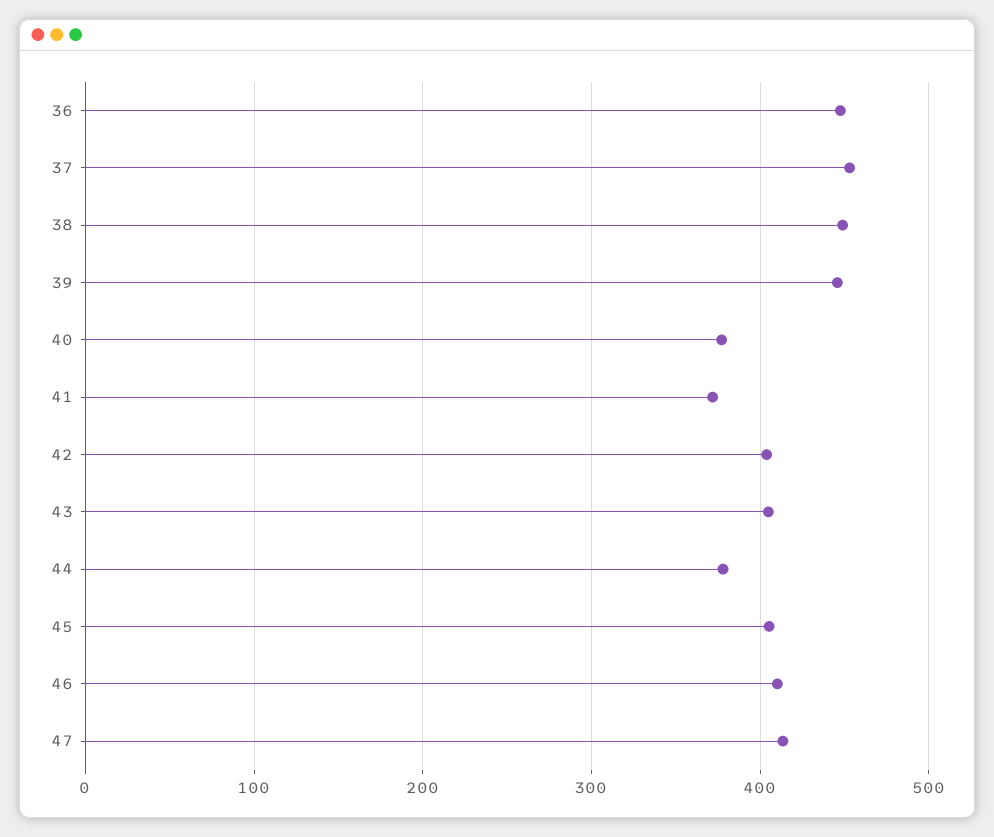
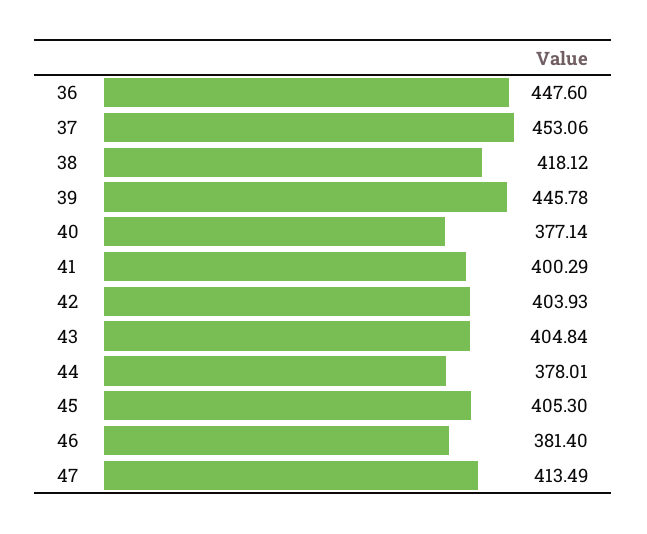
38: 450 -> 418.12
41: 370 -> 400.29
46: 410 -> 381.4

